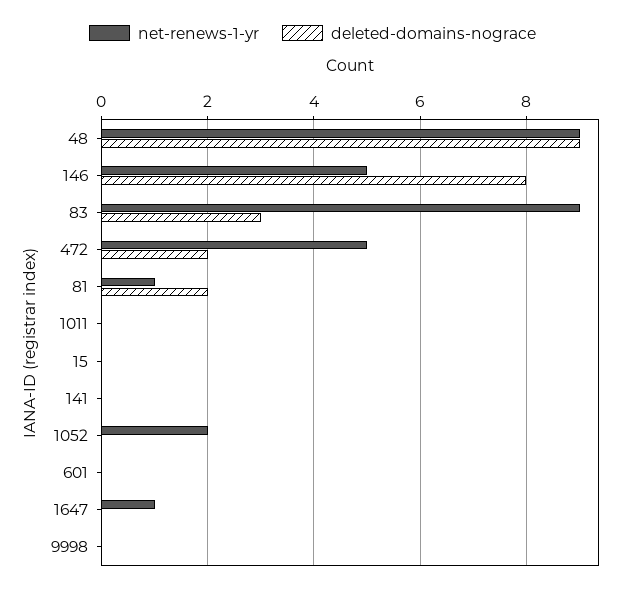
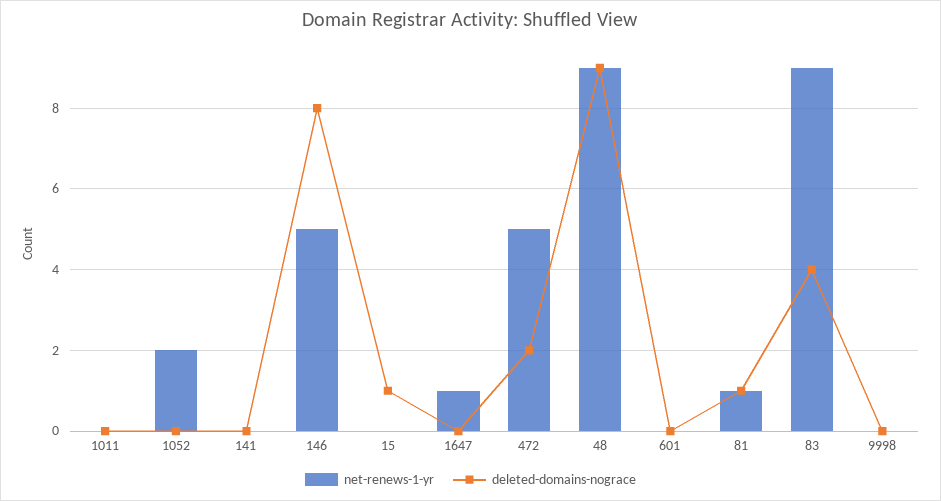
deleted-domains-nograce, 83: 3 -> 4
deleted-domains-nograce, 81: 2 -> 1
deleted-domains-nograce, 15: 0 -> 1

